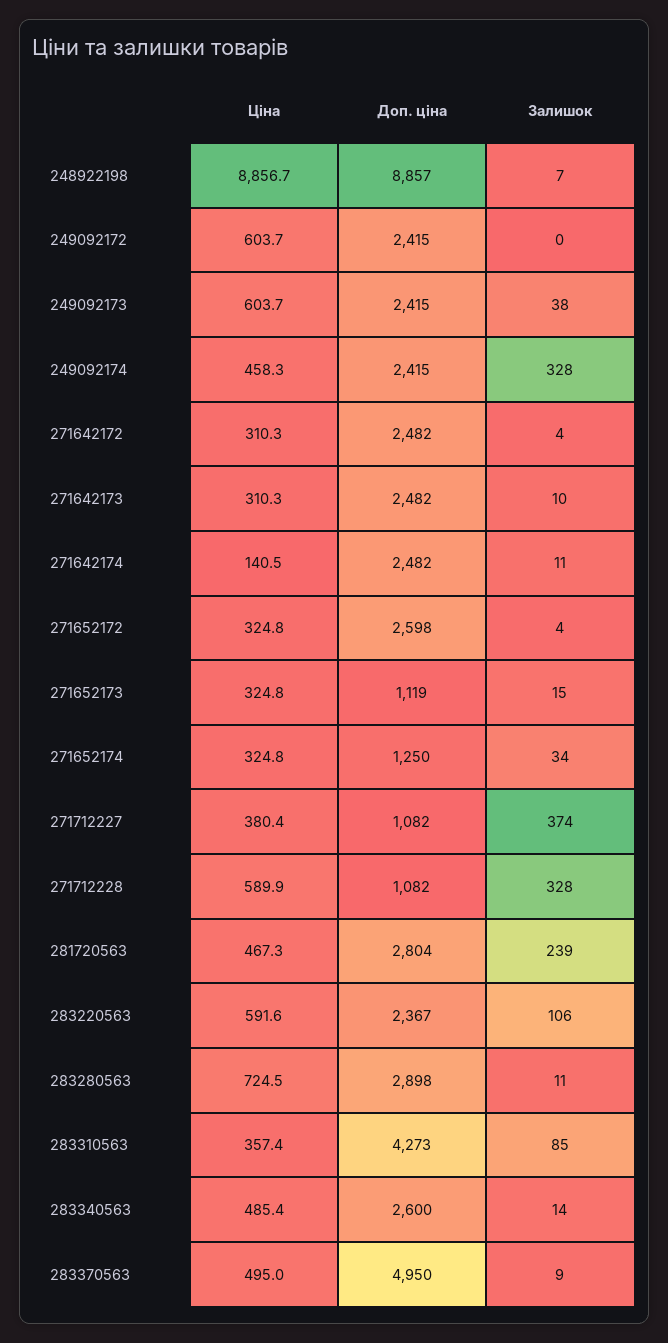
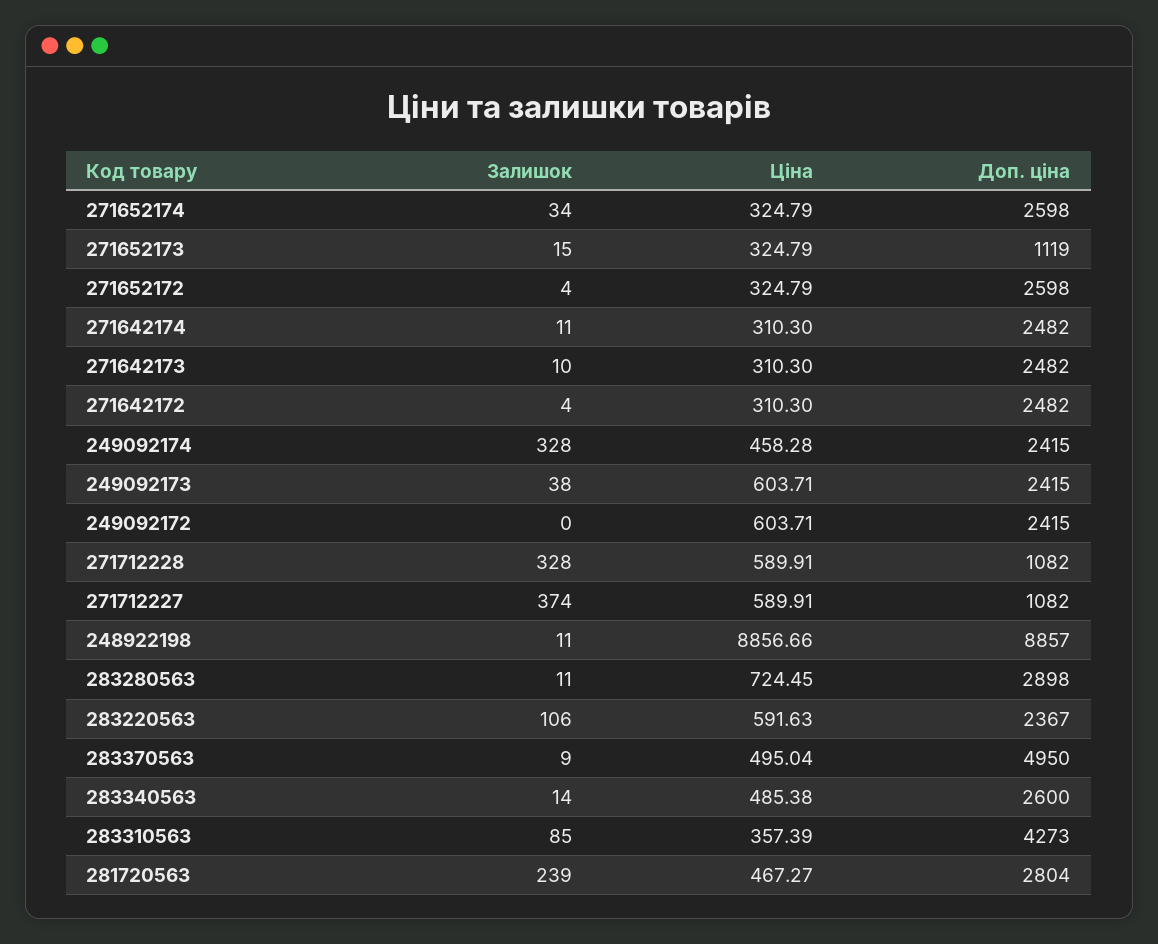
Залишок, 248922198: 7 -> 11
Ціна, 271642174: 140.5 -> 310.3
Доп. ціна, 271652174: 1250 -> 2598
Ціна, 271712227: 380.4 -> 589.91

